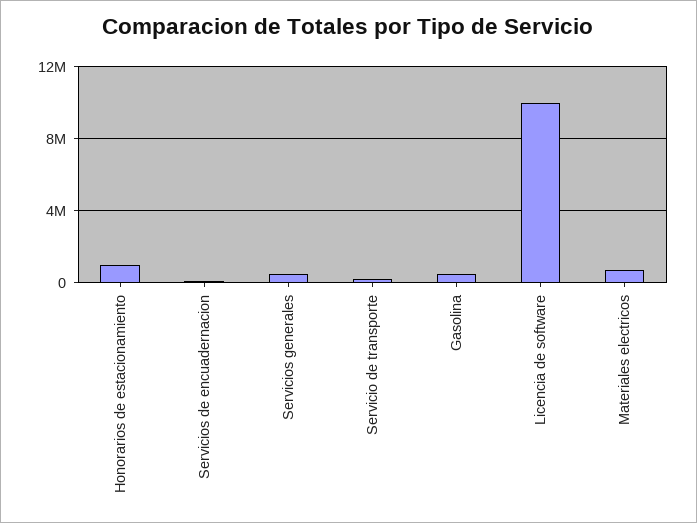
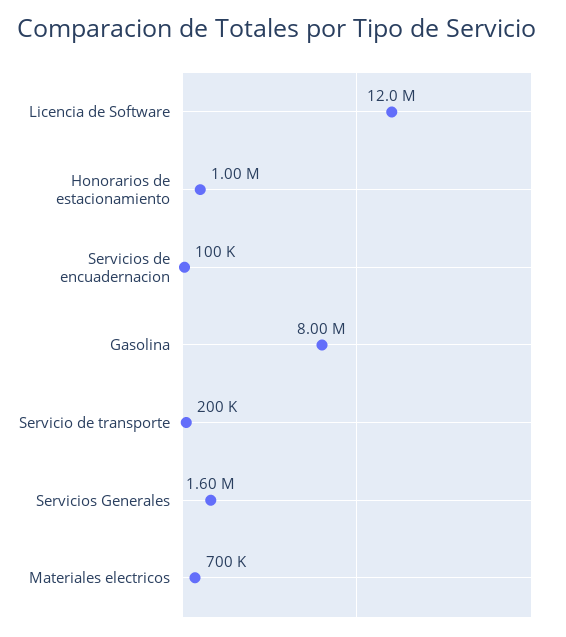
Servicios generales: 500000 -> 1600000
Gasolina: 500000 -> 8000000
Licencia de software: 10000000 -> 12000000

